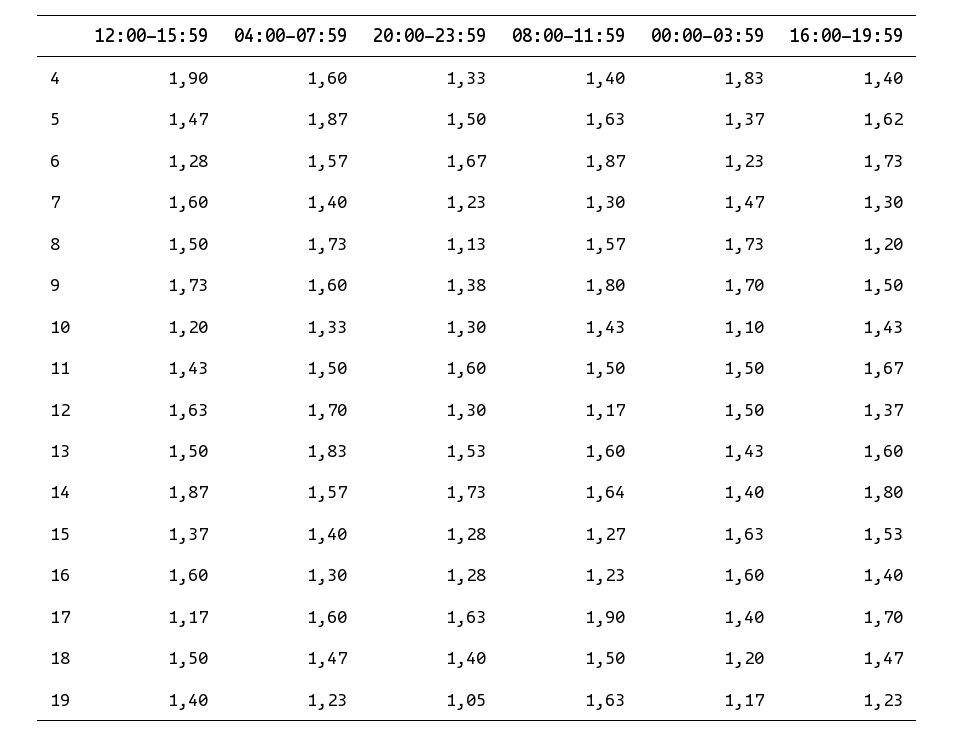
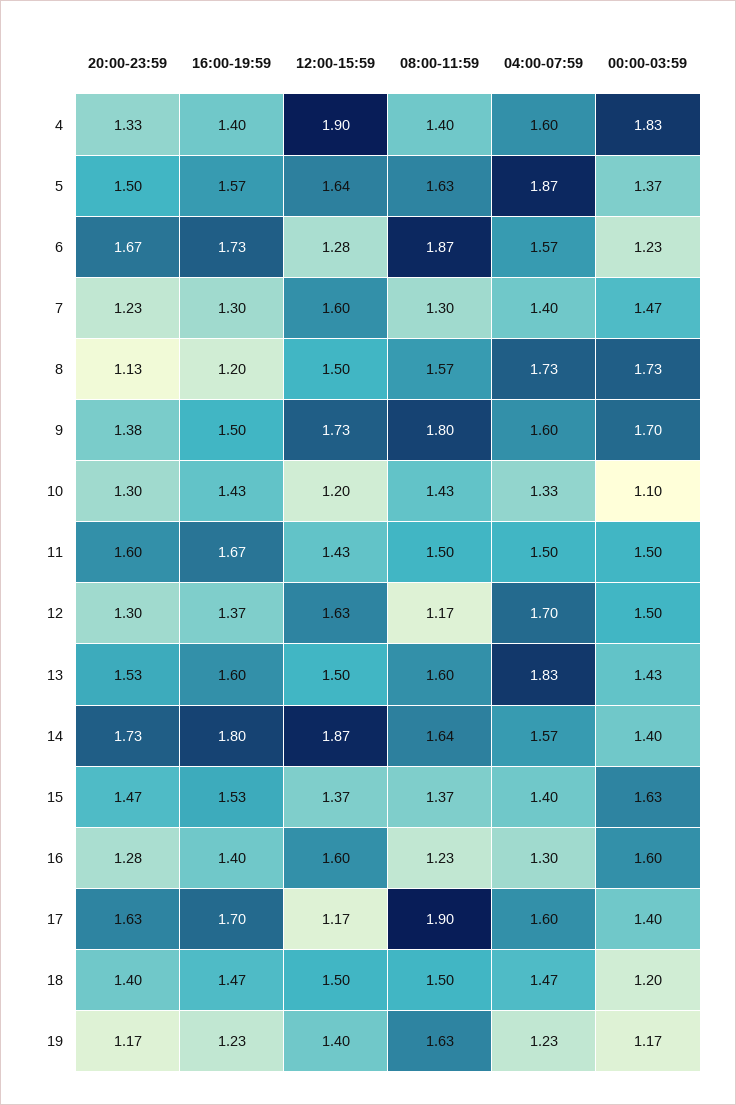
12:00-15:59, 5: 1.47 -> 1.64
16:00-19:59, 5: 1.62 -> 1.57
20:00-23:59, 15: 1.28 -> 1.47
08:00-11:59, 15: 1.27 -> 1.37
20:00-23:59, 19: 1.05 -> 1.17

